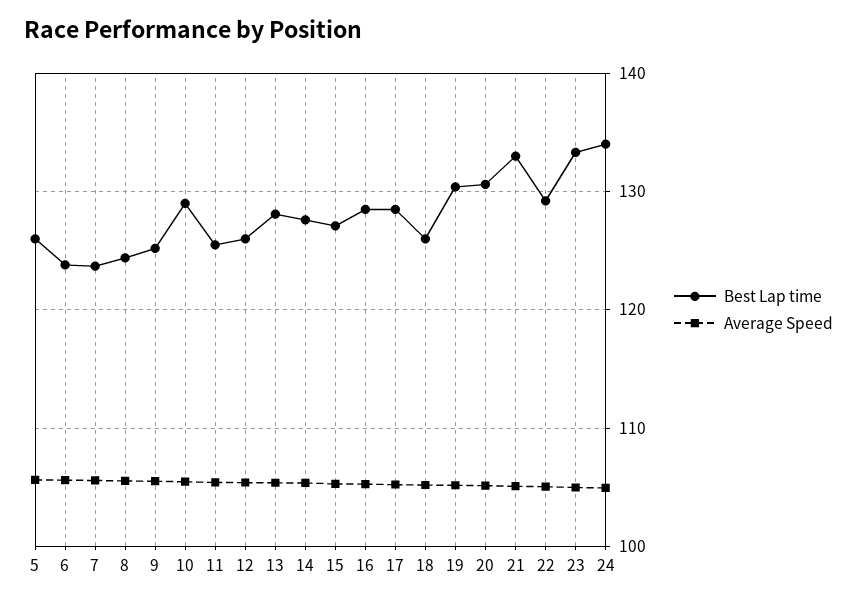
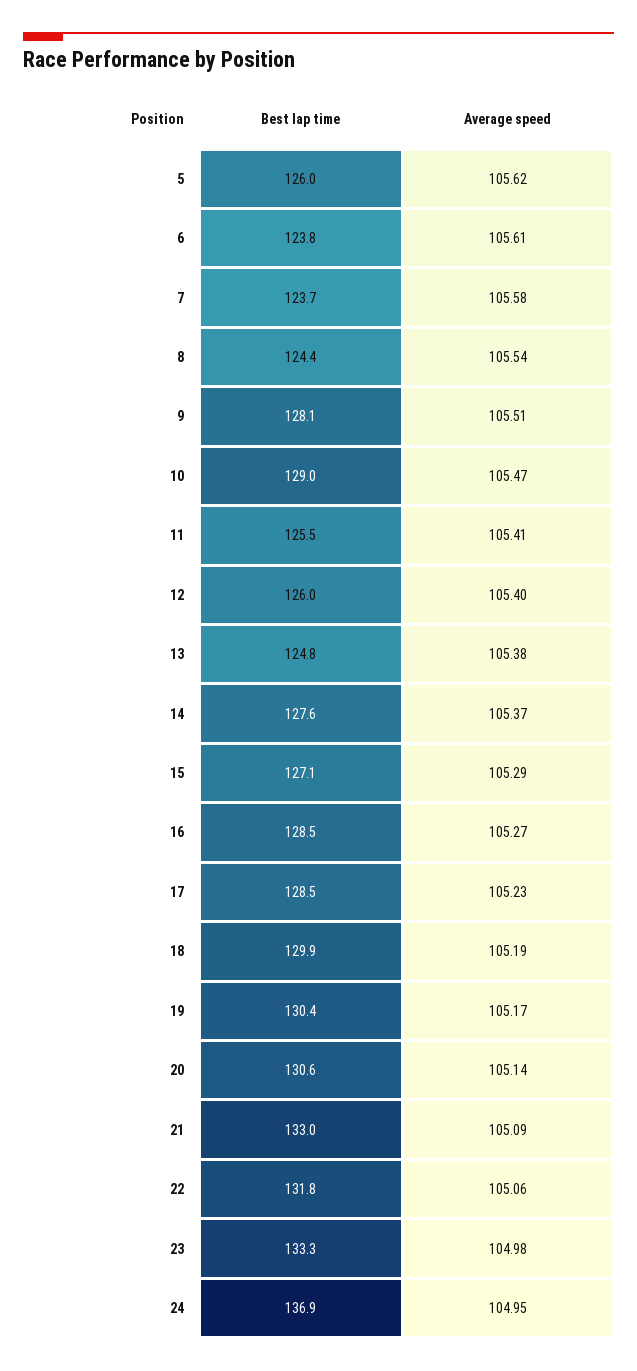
Best Lap time, 9: 125 -> 128.1
Best Lap time, 13: 128 -> 124.8
Best Lap time, 18: 126 -> 129.9
Best Lap time, 22: 129 -> 131.8
Best Lap time, 24: 134 -> 136.9

